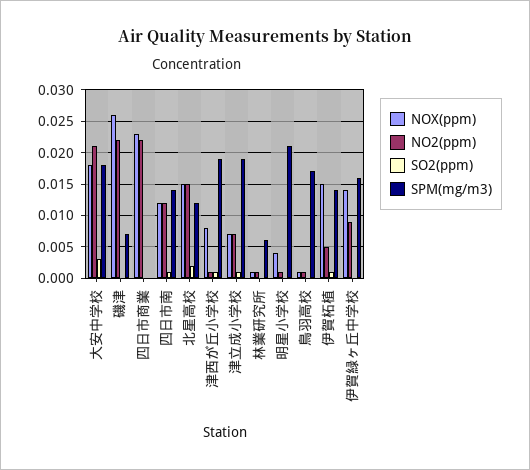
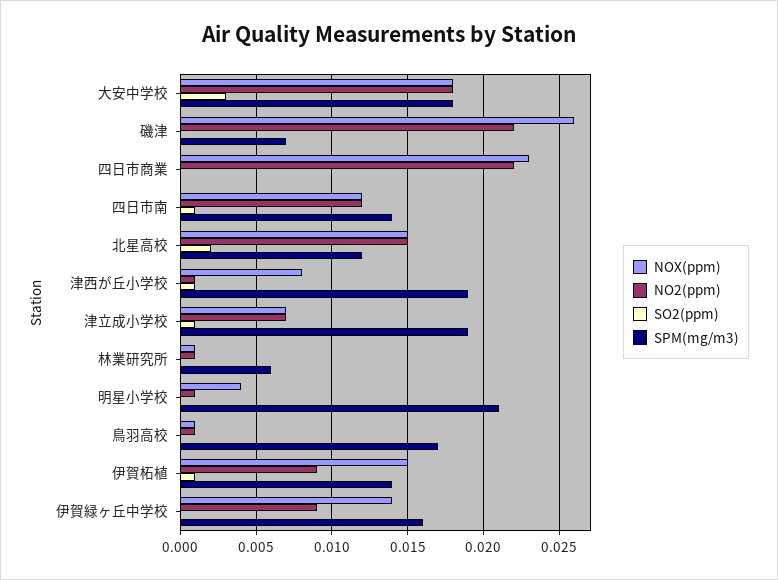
NO2(ppm), 大安中学校: 0.021 -> 0.018
NO2(ppm), 伊賀柘植: 0.005 -> 0.009

